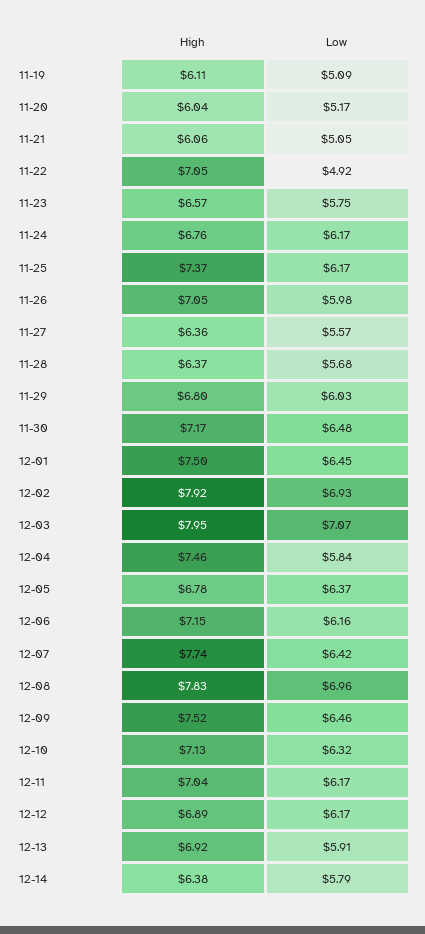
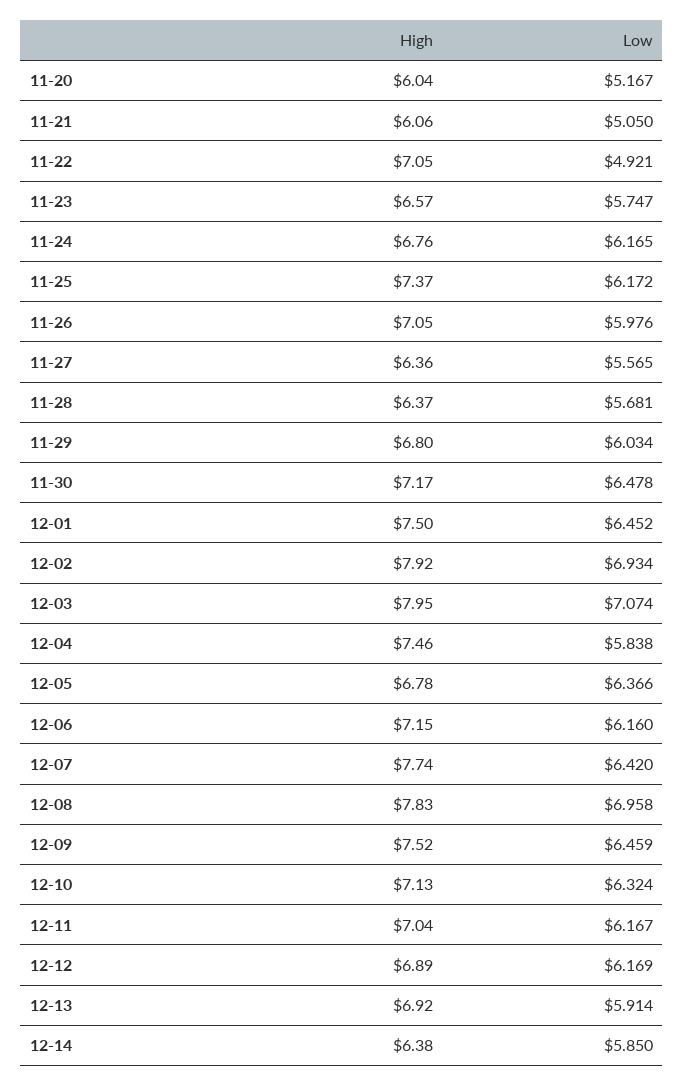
High, 11-19: 6.11 -> none
Low, 11-19: 5.09 -> none
Low, 12-14: 5.79 -> 5.85

